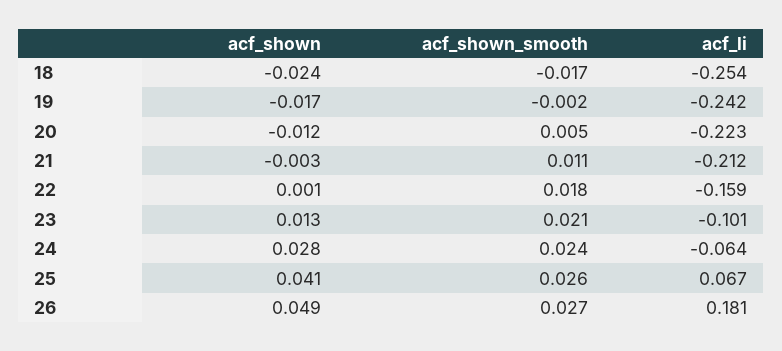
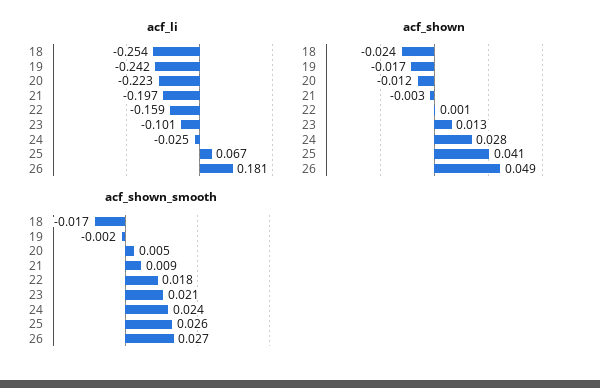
acf_shown_smooth, 21: 0.011 -> 0.009
acf_li, 21: -0.212 -> -0.197
acf_li, 24: -0.064 -> -0.025

